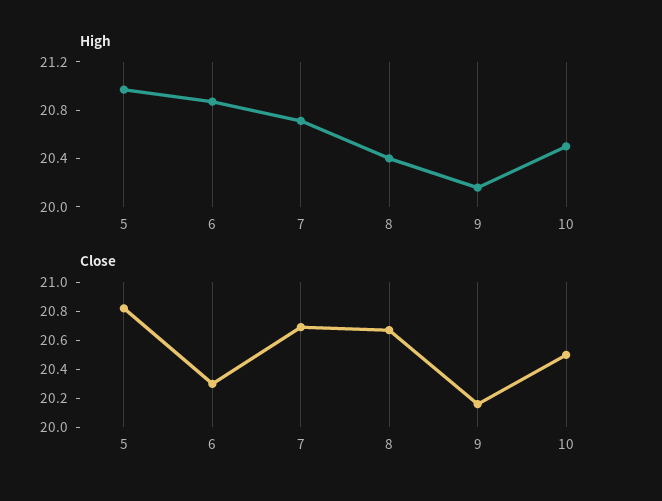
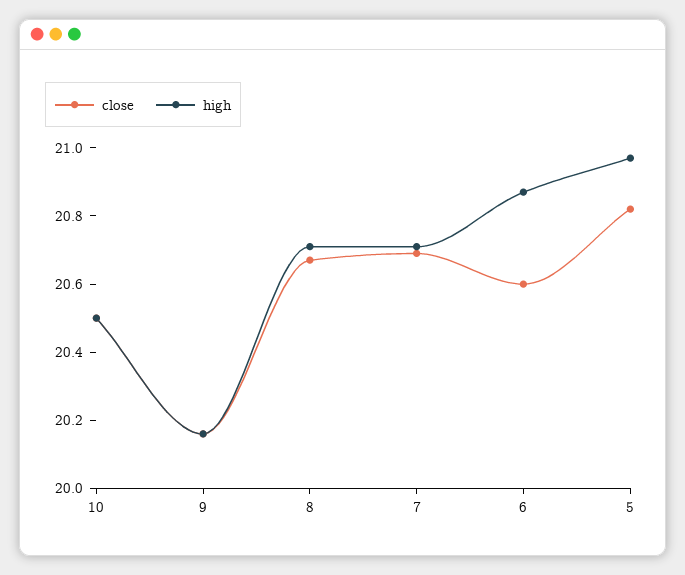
High, 8: 20.4 -> 20.7
Close, 6: 20.3 -> 20.6

